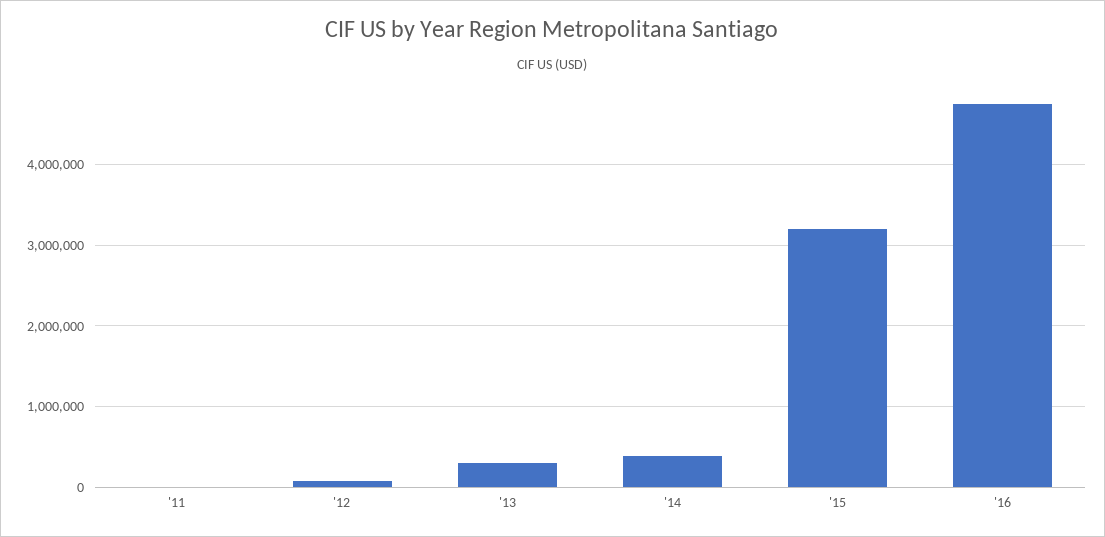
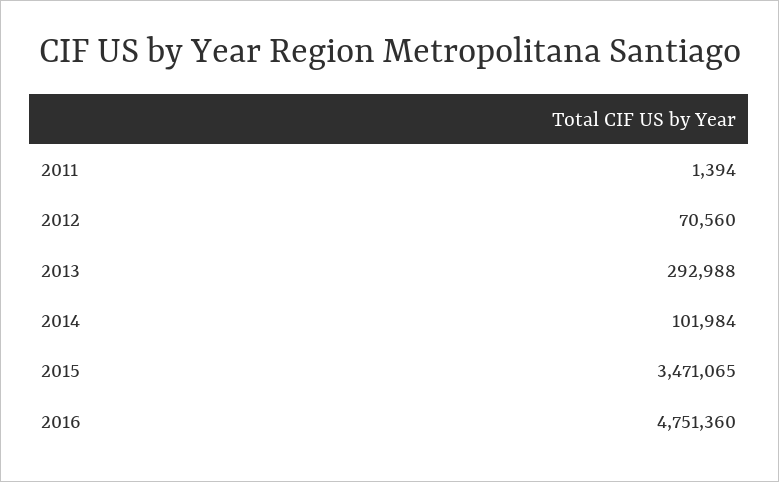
'14: 400000 -> 101984
'15: 3200000 -> 3471065

